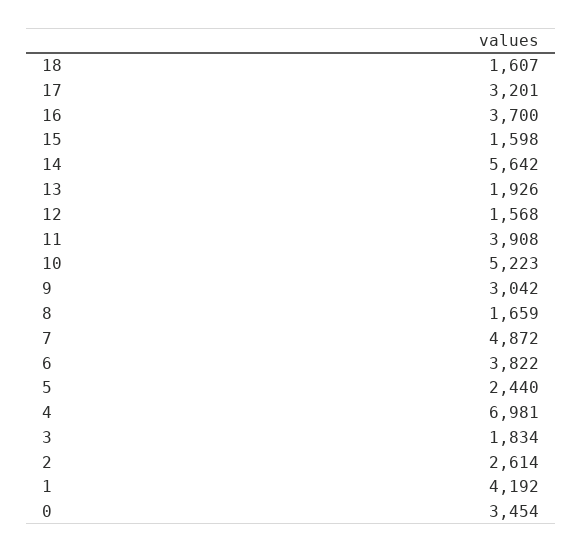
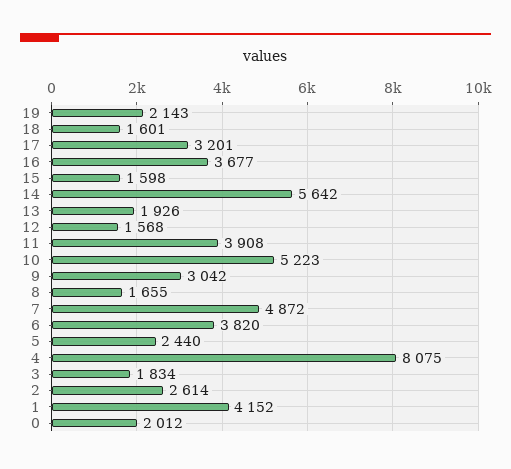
18: 1607 -> 1601
16: 3700 -> 3677
8: 1659 -> 1655
6: 3822 -> 3820
4: 6981 -> 8075
1: 4192 -> 4152
0: 3454 -> 2012
19: none -> 2143

